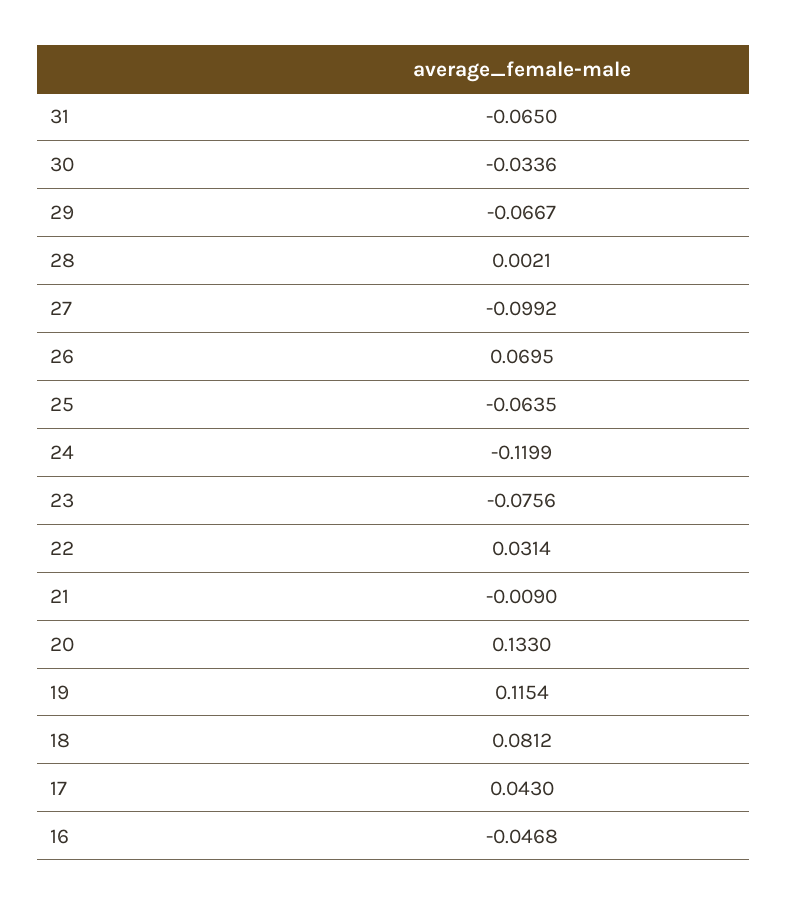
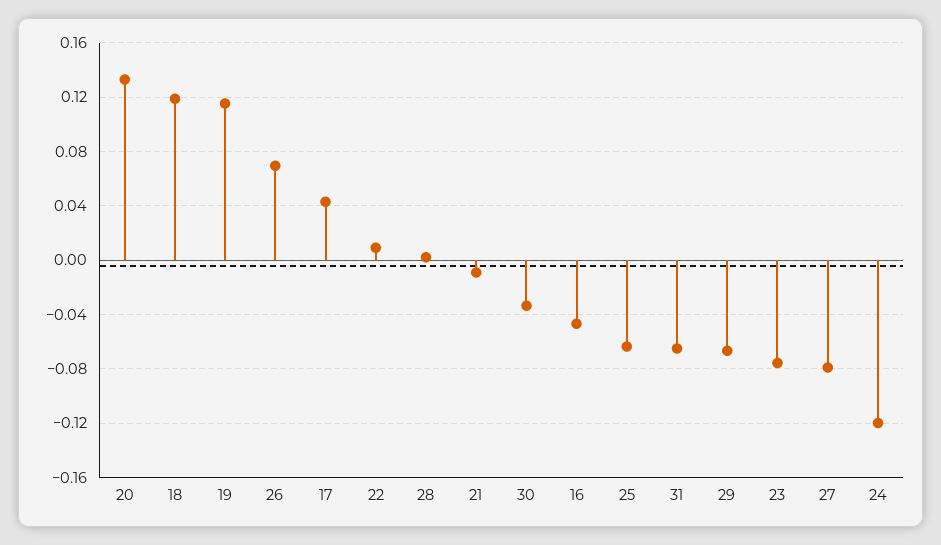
27: -0.0992 -> -0.08
22: 0.0314 -> 0.01
18: 0.0812 -> 0.12

